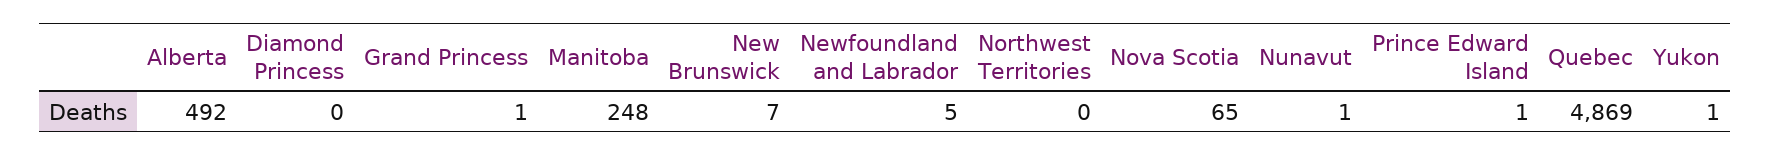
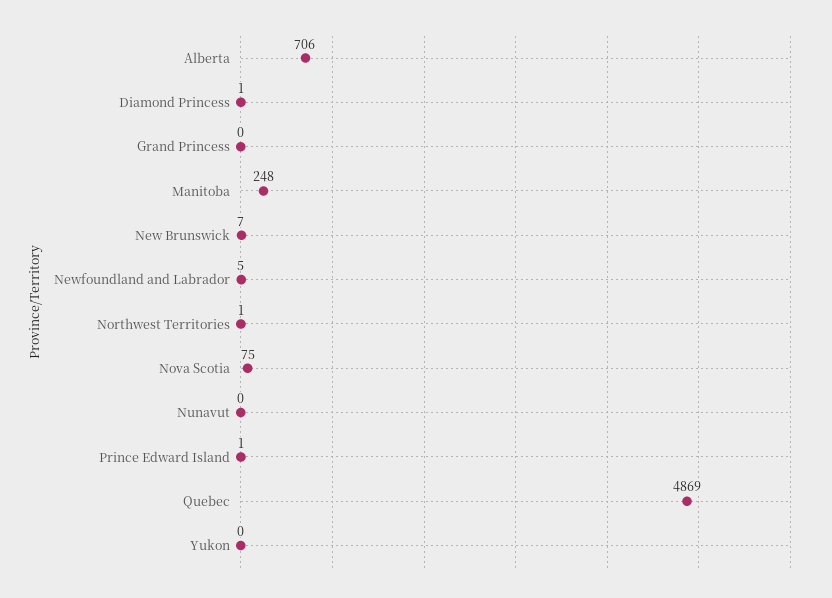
Alberta: 492 -> 706
Diamond Princess: 0 -> 1
Grand Princess: 1 -> 0
Northwest Territories: 0 -> 1
Nova Scotia: 65 -> 75
Nunavut: 1 -> 0
Yukon: 1 -> 0

